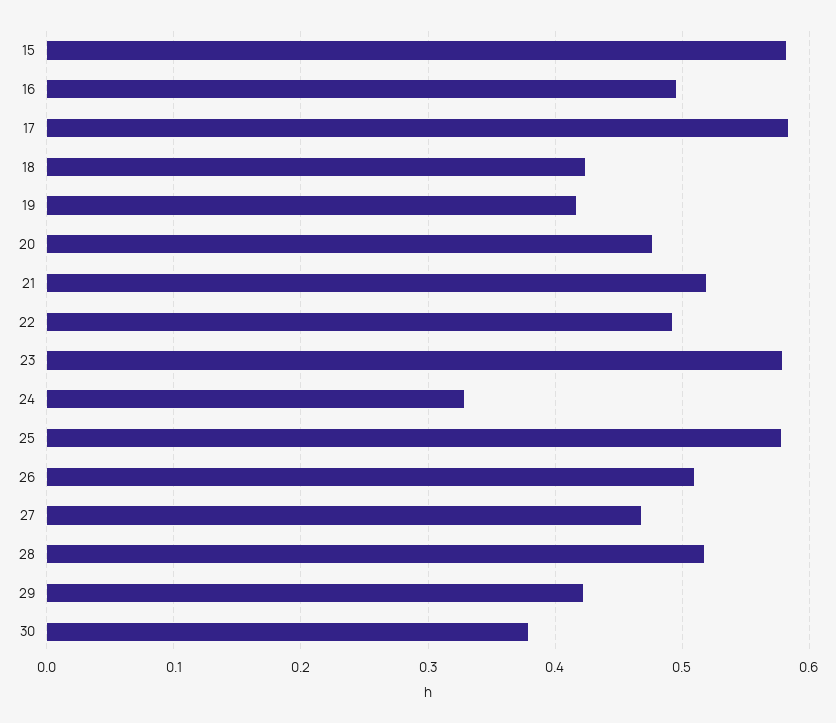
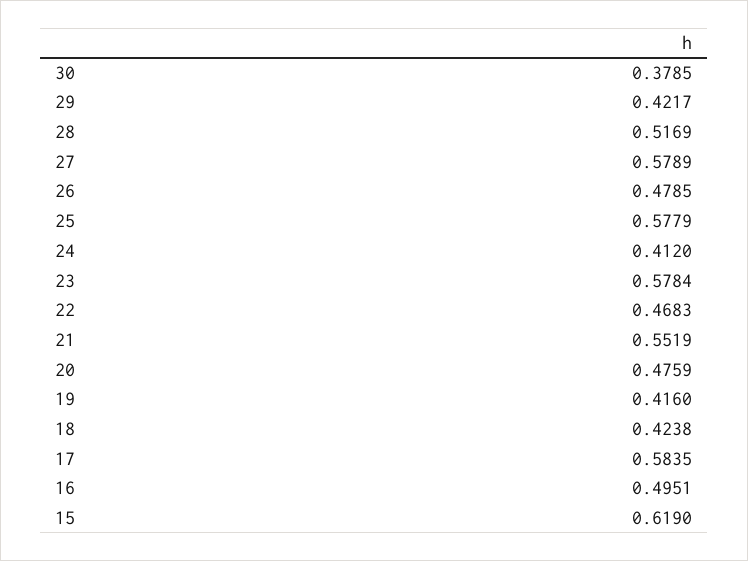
15: 0.58 -> 0.619
21: 0.52 -> 0.5519
22: 0.49 -> 0.4683
24: 0.33 -> 0.412
26: 0.51 -> 0.4785
27: 0.47 -> 0.5789

